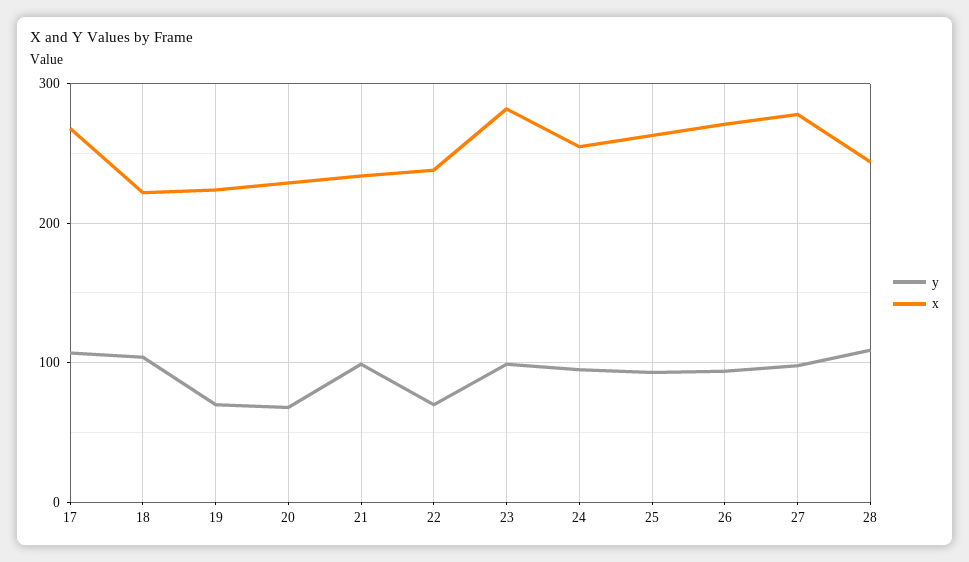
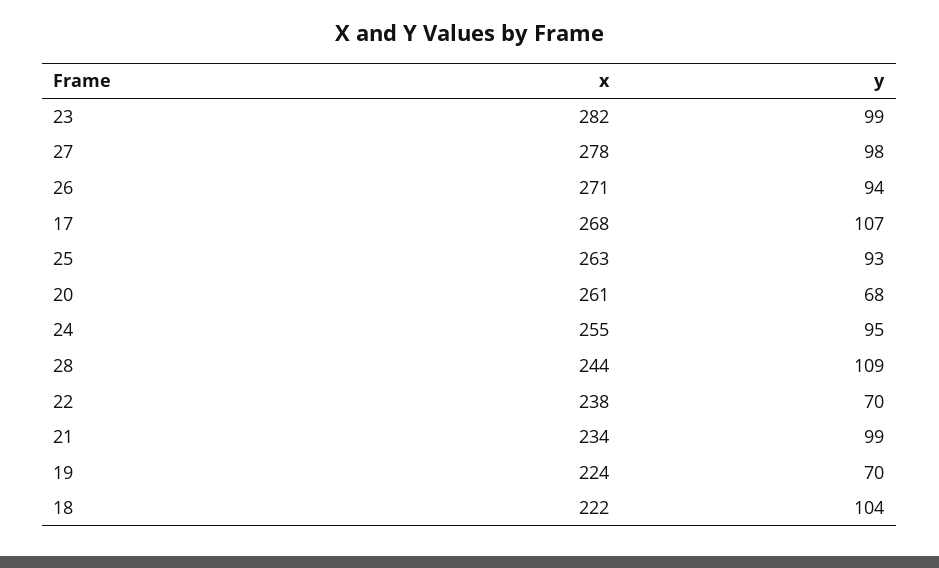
x, 20: 230 -> 261

